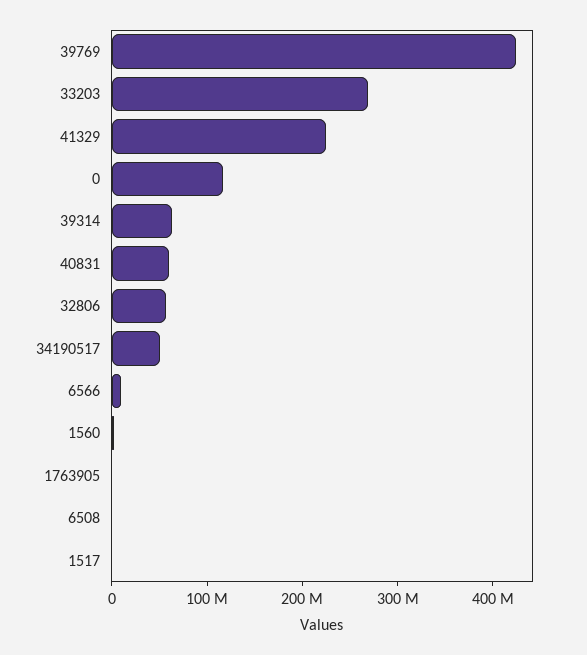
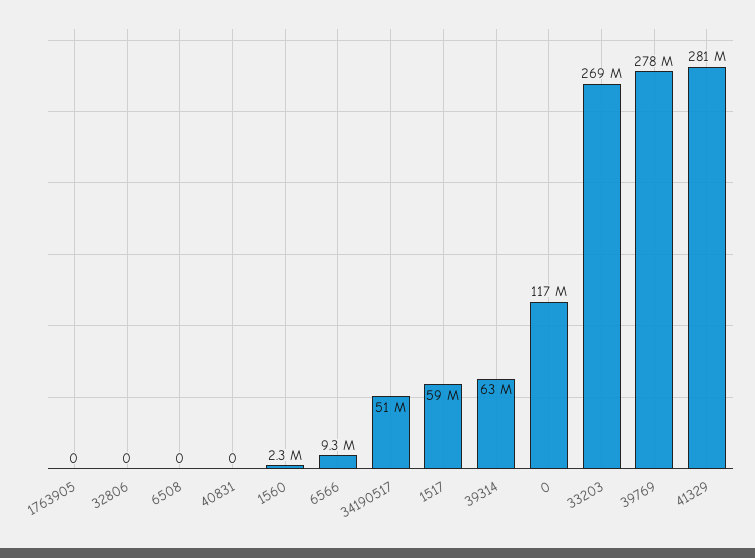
39769: 420000000 -> 278000000
41329: 220000000 -> 281000000
40831: 60000000 -> 0
32806: 60000000 -> 0
1517: 0 -> 59000000

